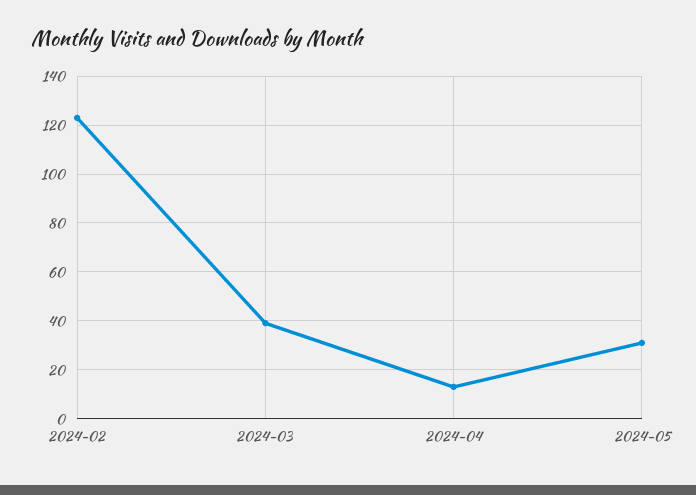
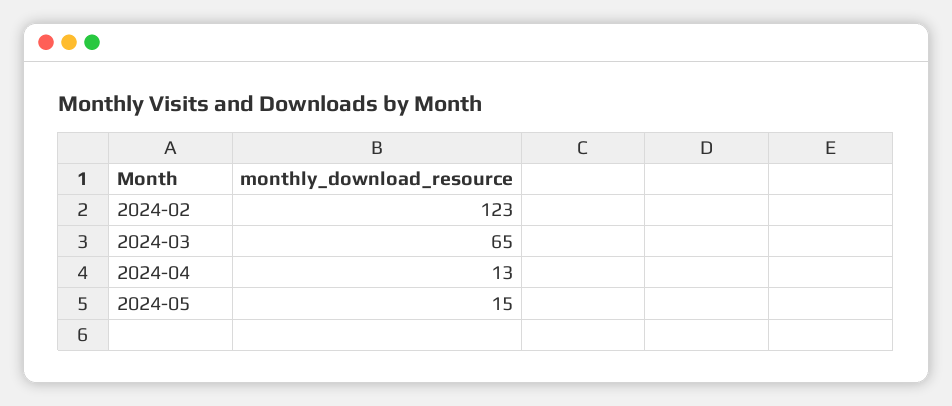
2024-03: 40 -> 65
2024-05: 30 -> 15

